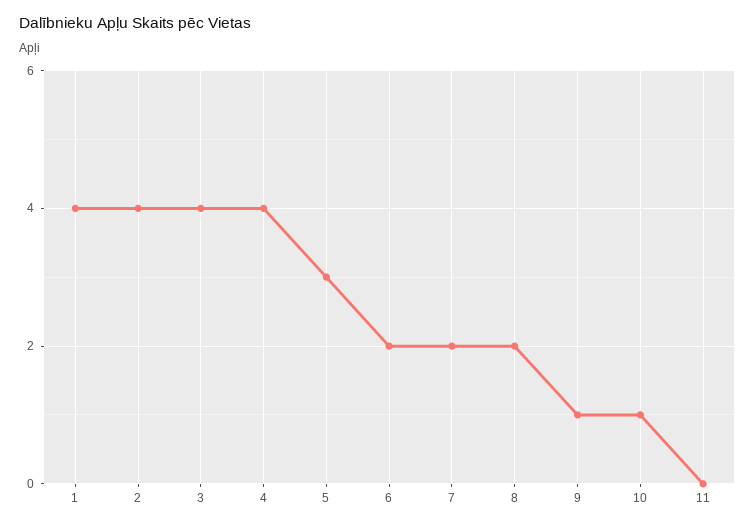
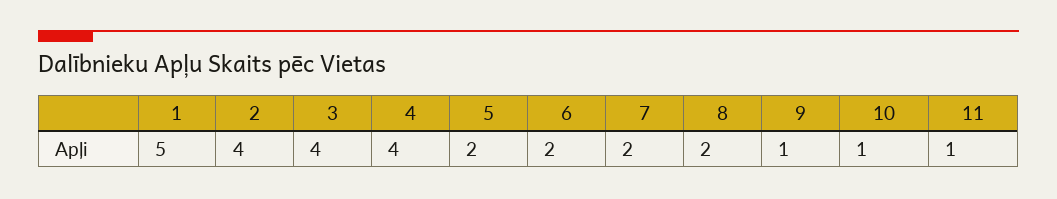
1: 4 -> 5
5: 3 -> 2
11: 0 -> 1

